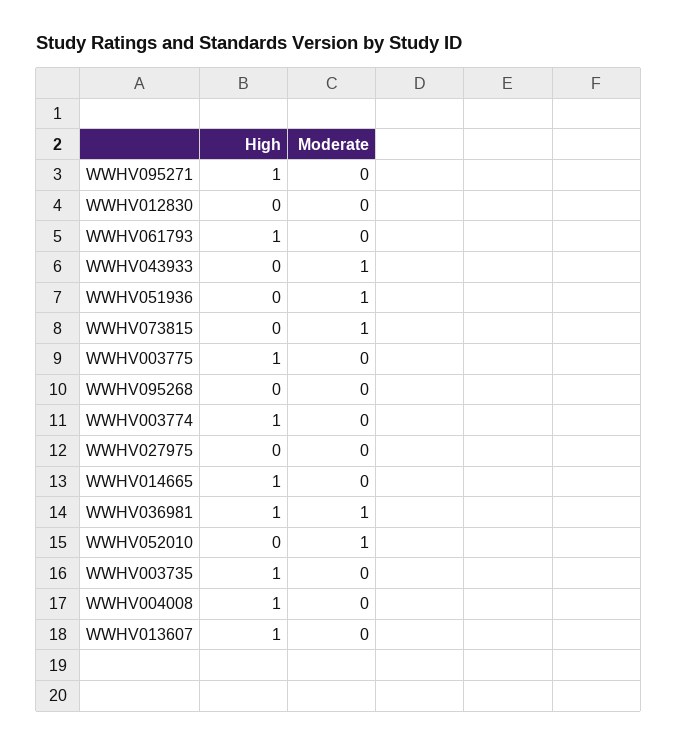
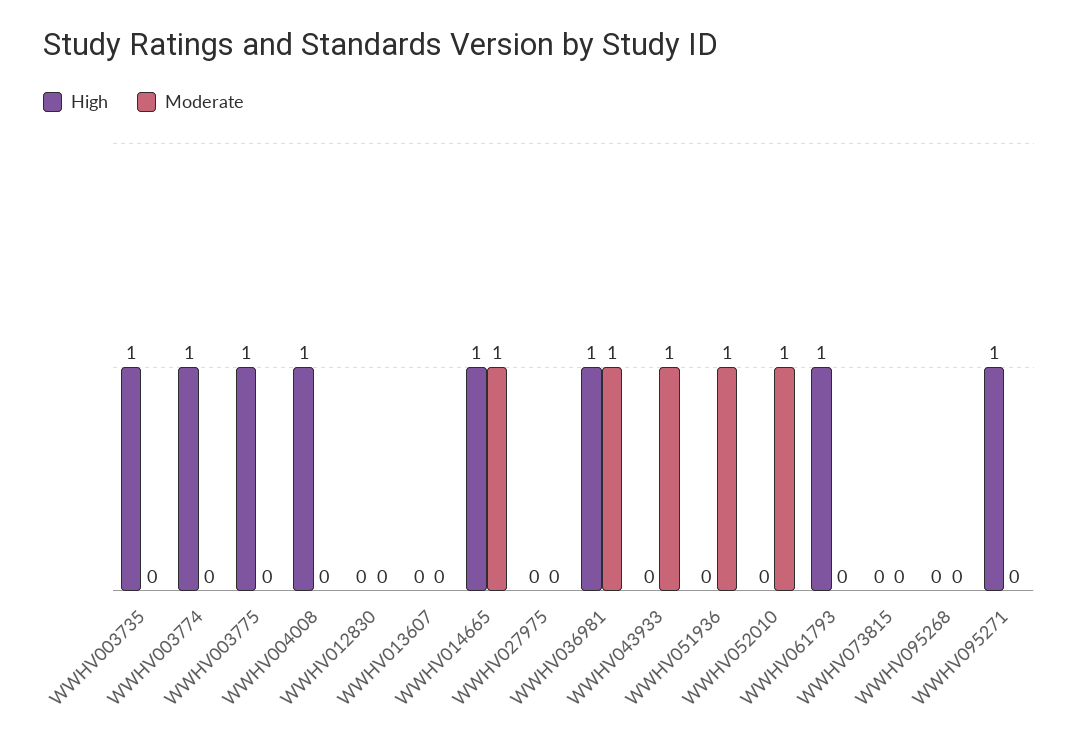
Moderate, WWHV073815: 1 -> 0
Moderate, WWHV014665: 0 -> 1
High, WWHV013607: 1 -> 0

